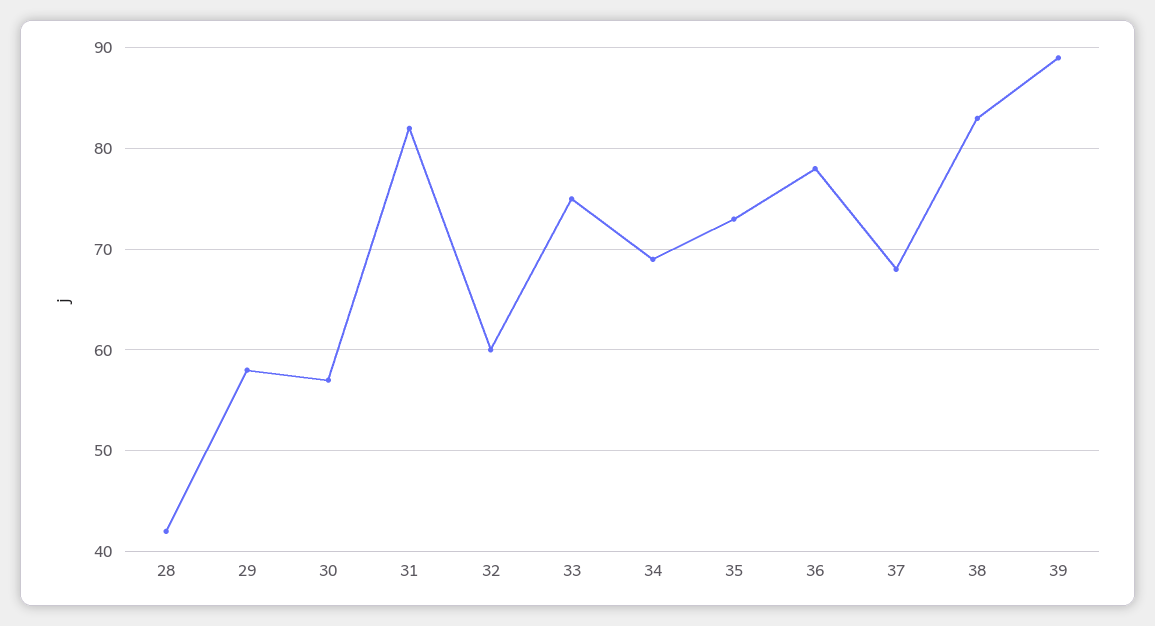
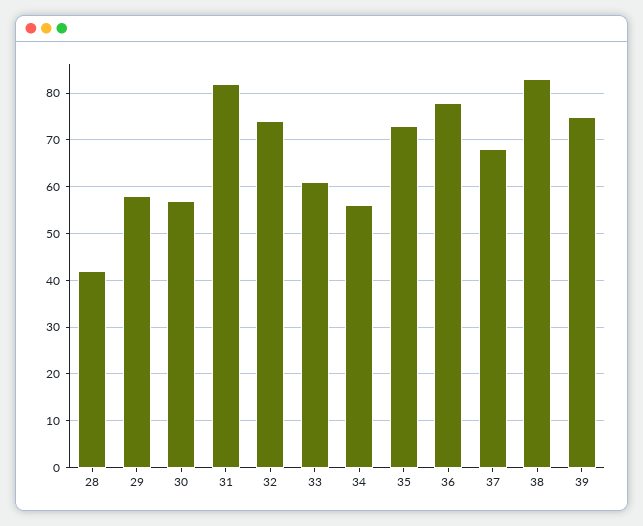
32: 60 -> 75
33: 75 -> 60
34: 69 -> 55
39: 89 -> 75

